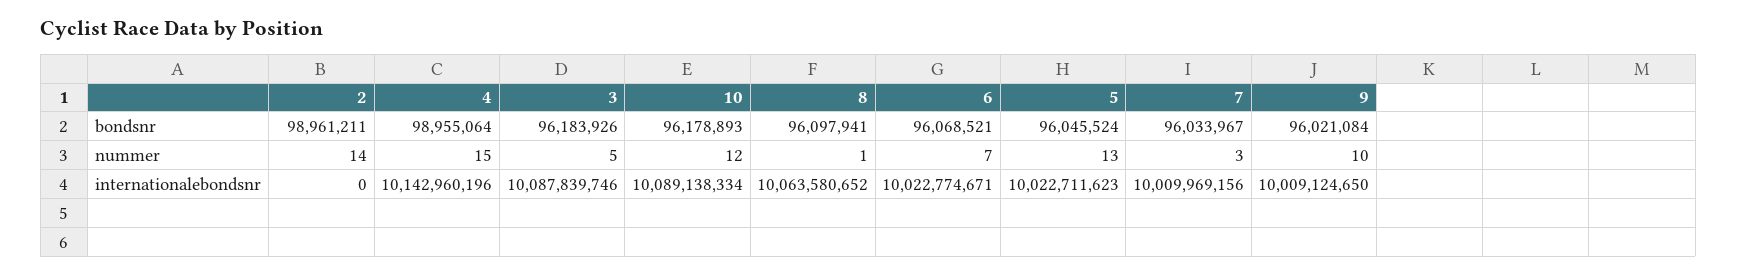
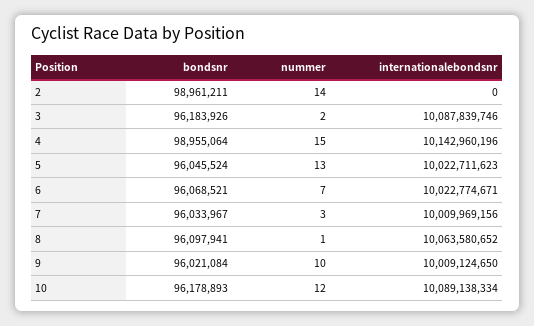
3, nummer: 5 -> 2

